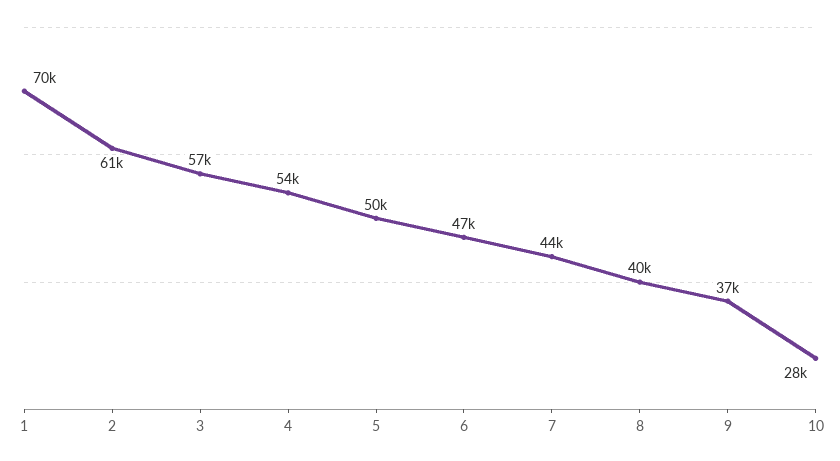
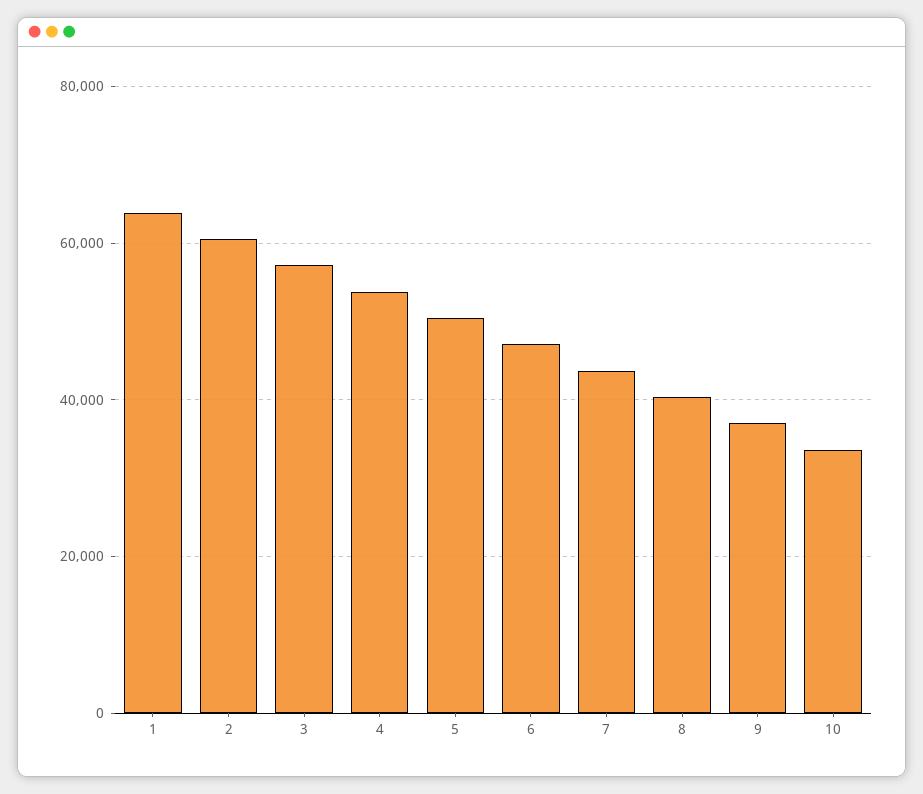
1: 70000 -> 64000
10: 28000 -> 34000

